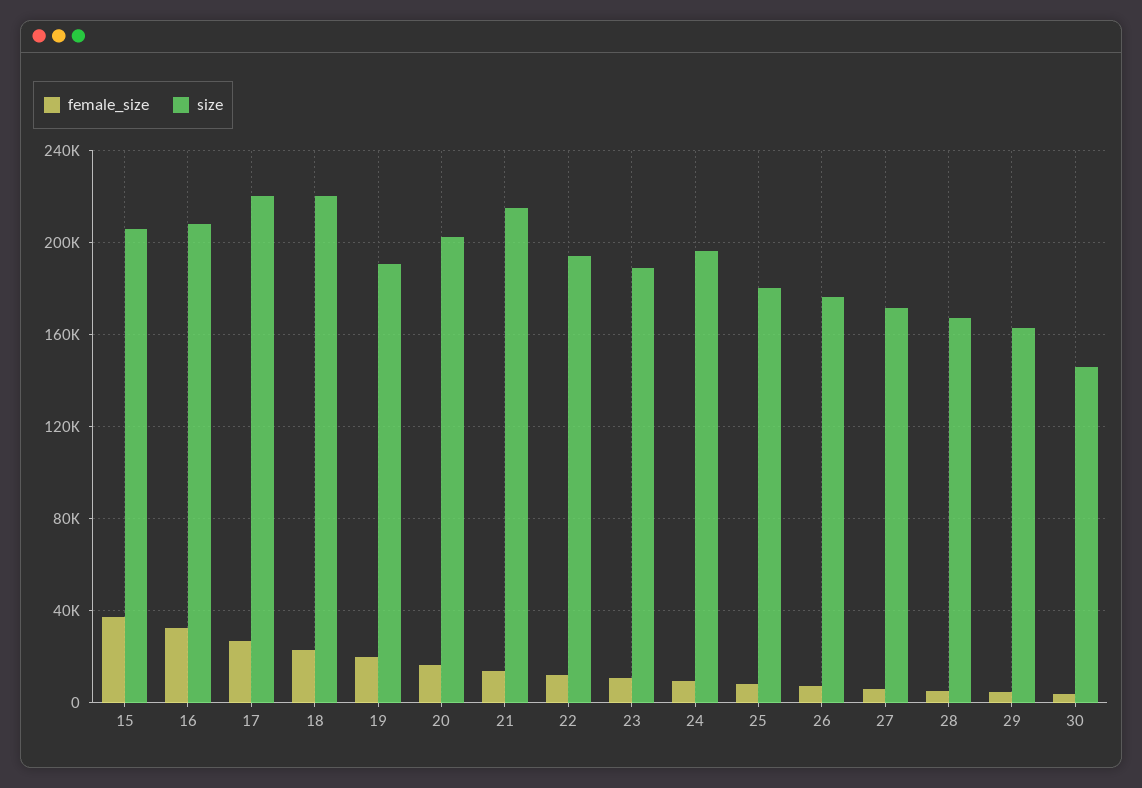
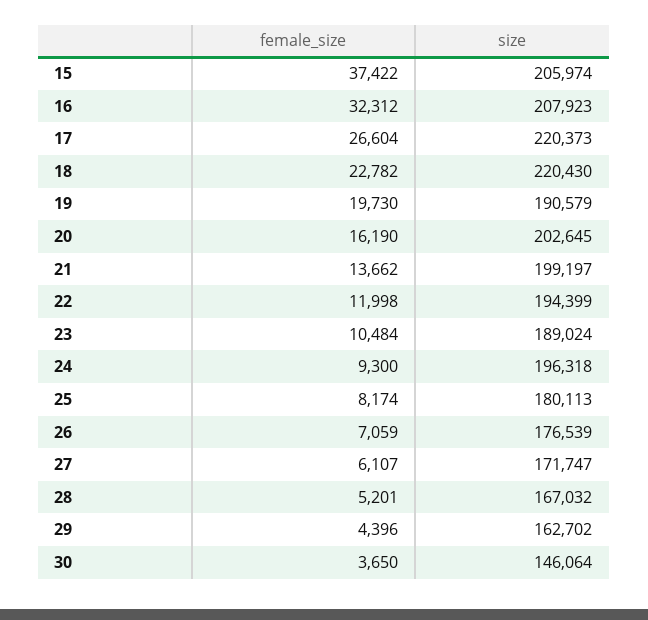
size, 21: 215000 -> 199197

